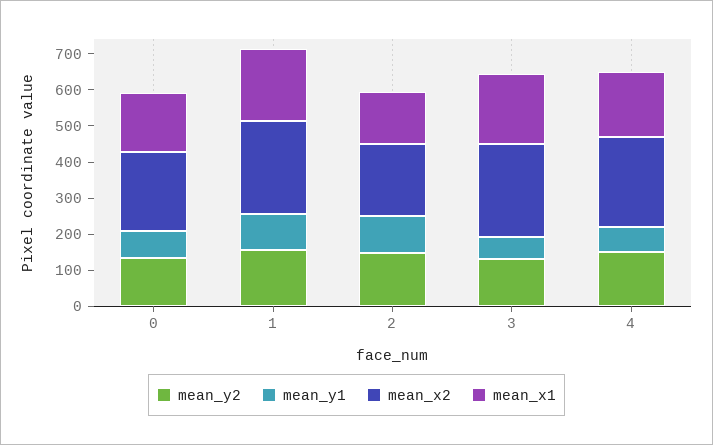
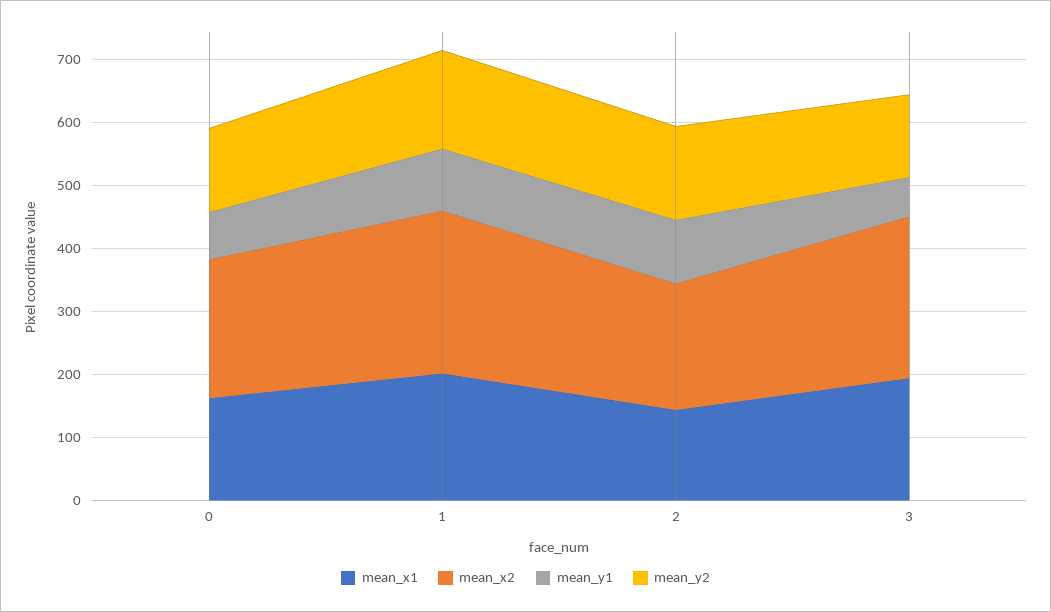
mean_y2, 4: 150 -> none
mean_y1, 4: 75 -> none
mean_x2, 4: 250 -> none
mean_x1, 4: 175 -> none

